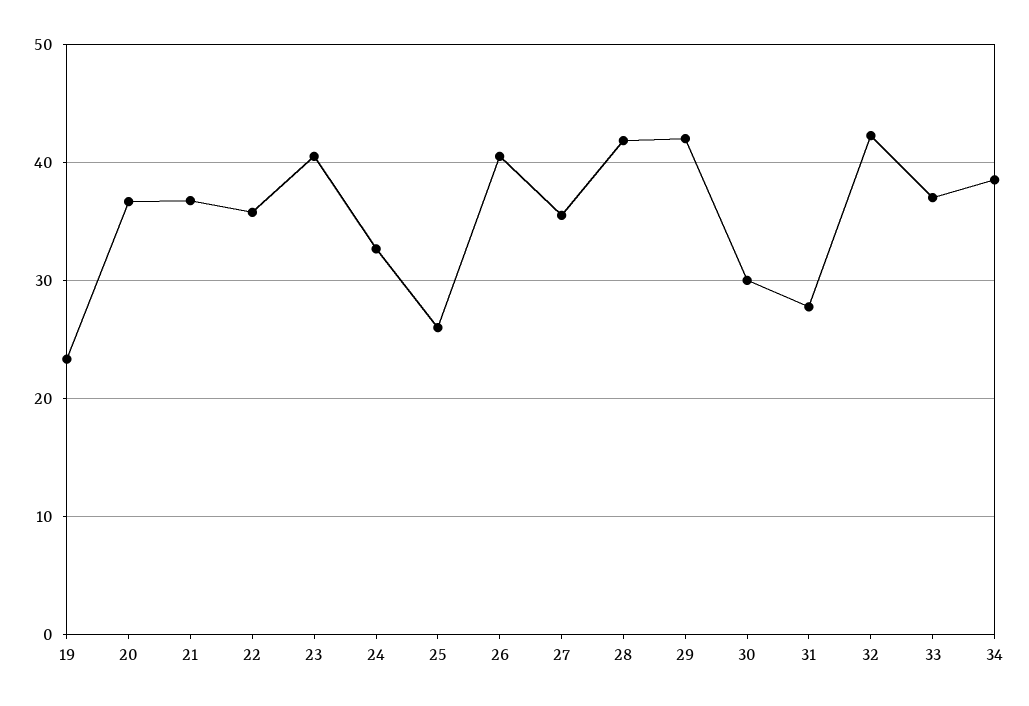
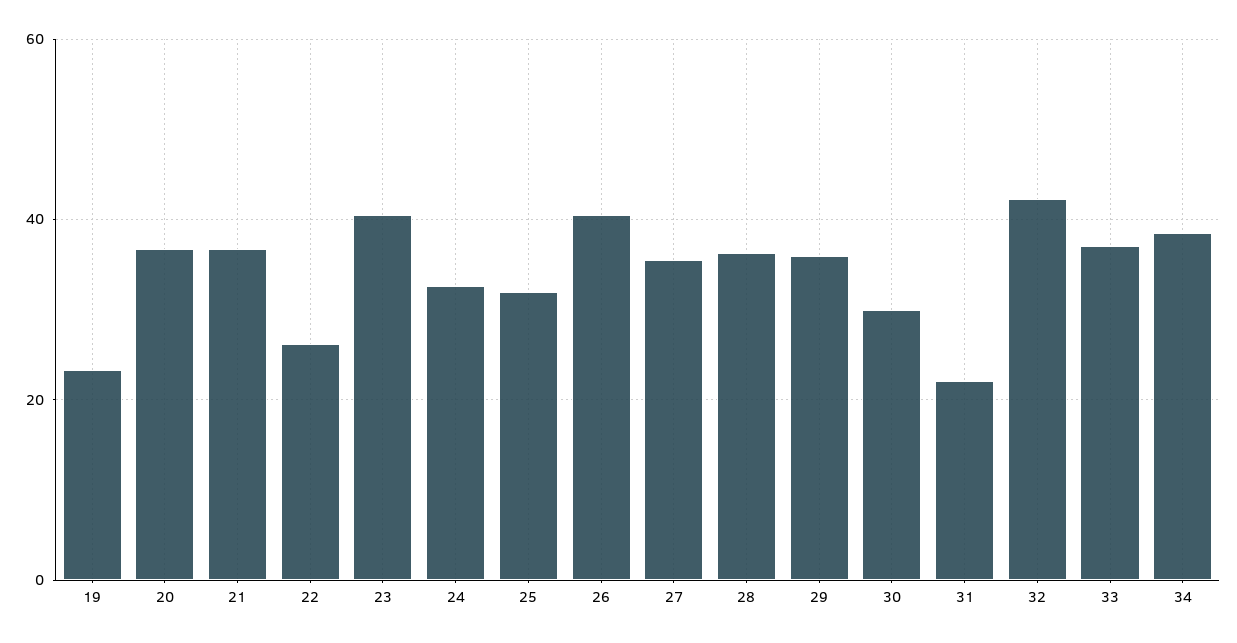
22: 36 -> 26
25: 26 -> 32
28: 42 -> 36
29: 42 -> 36
31: 28 -> 22

